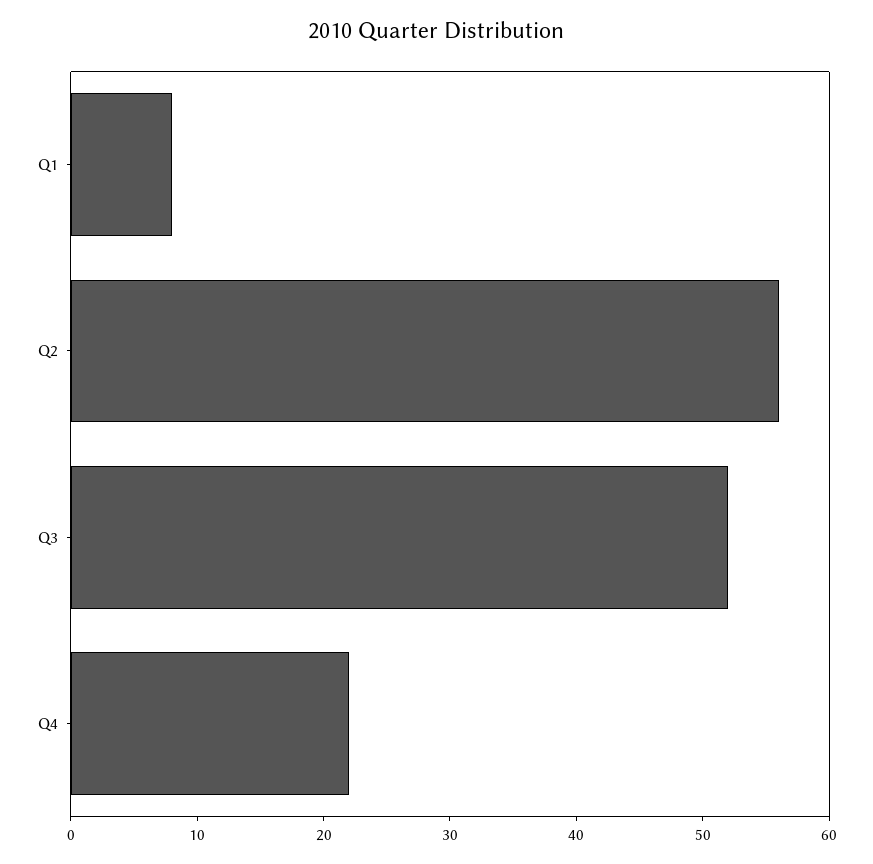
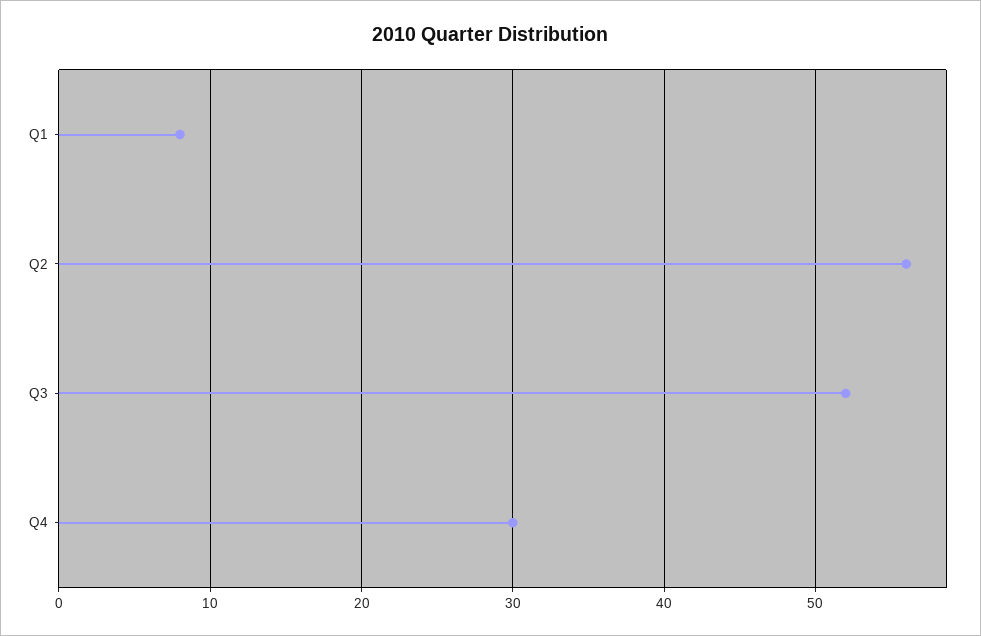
Q4: 22 -> 30

